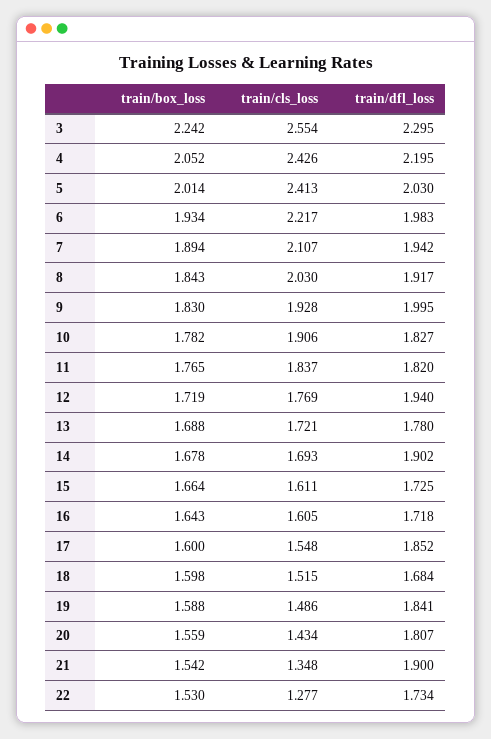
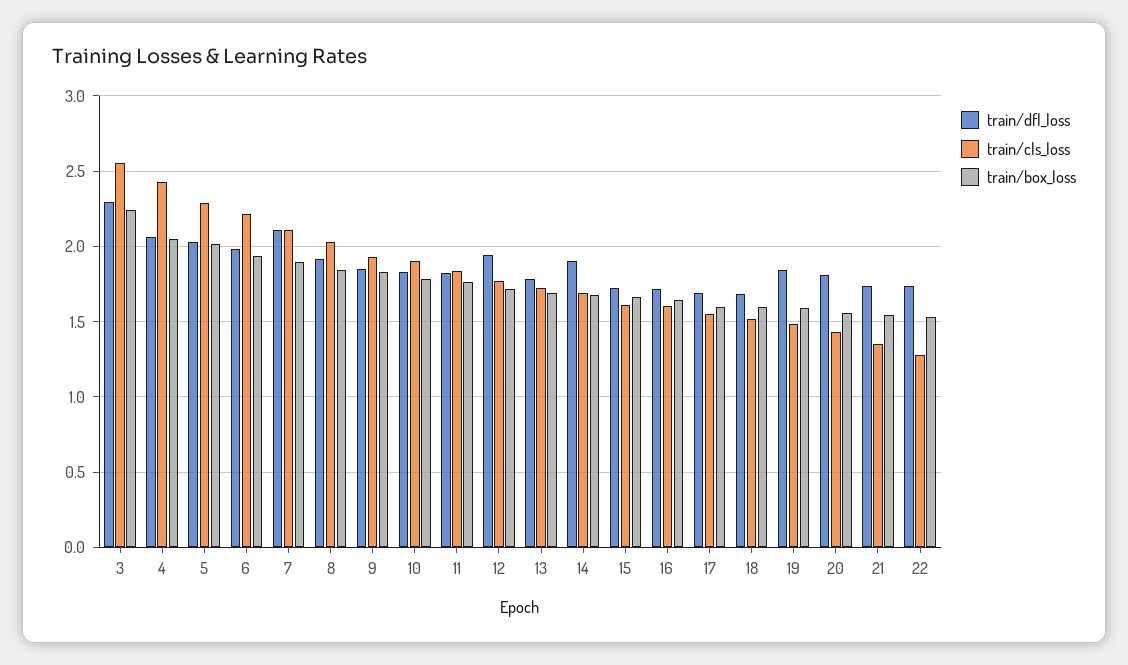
train/dfl_loss, 4: 2.195 -> 2.05
train/cls_loss, 5: 2.413 -> 2.3
train/dfl_loss, 7: 1.942 -> 2.1
train/dfl_loss, 9: 1.995 -> 1.85
train/dfl_loss, 17: 1.852 -> 1.7
train/dfl_loss, 21: 1.9 -> 1.75

